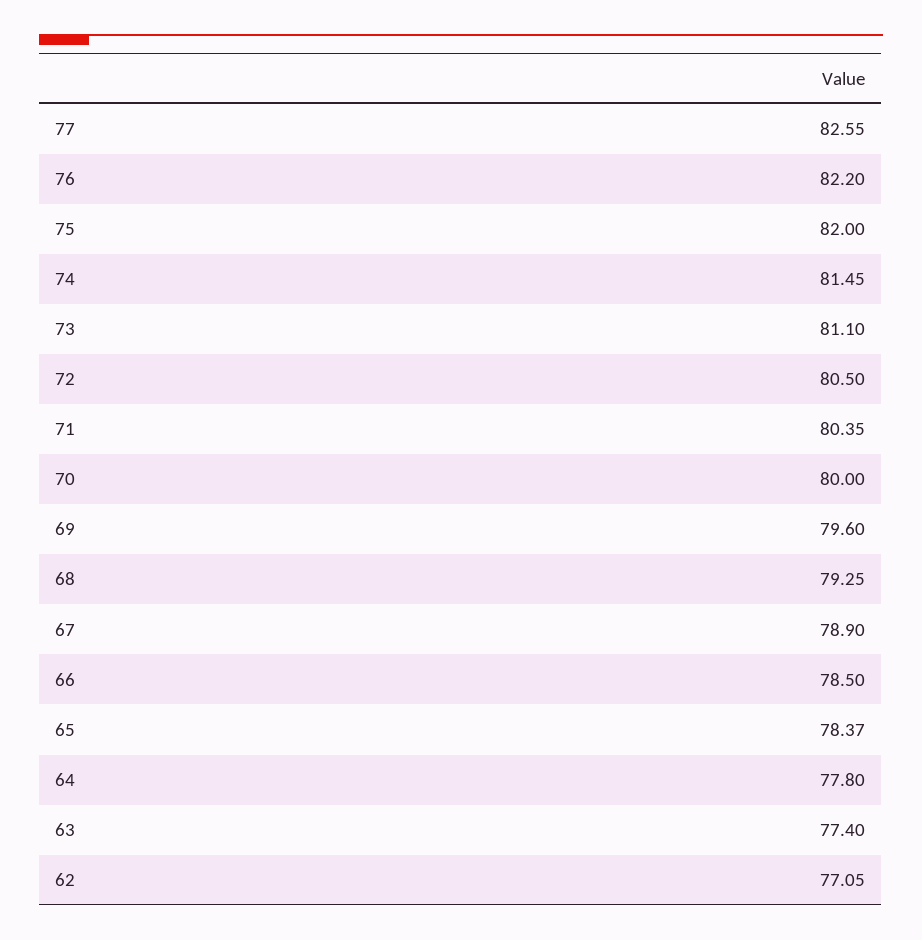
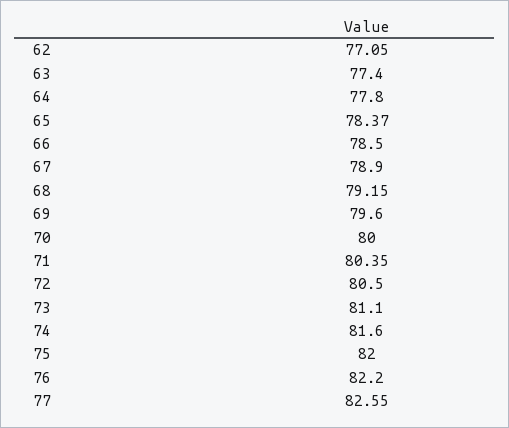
74: 81.45 -> 81.6
68: 79.25 -> 79.15

